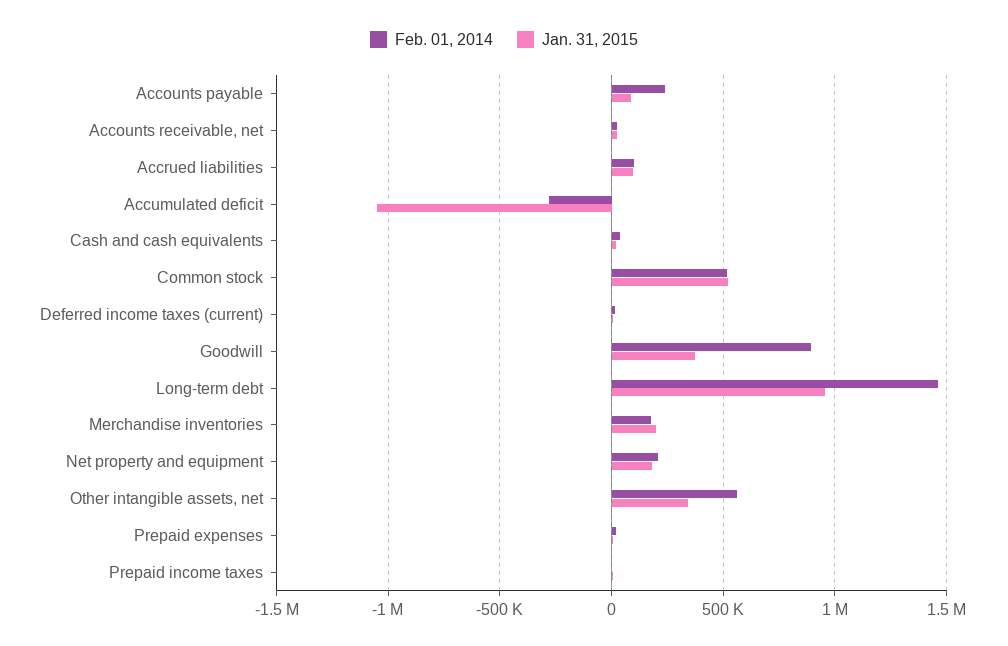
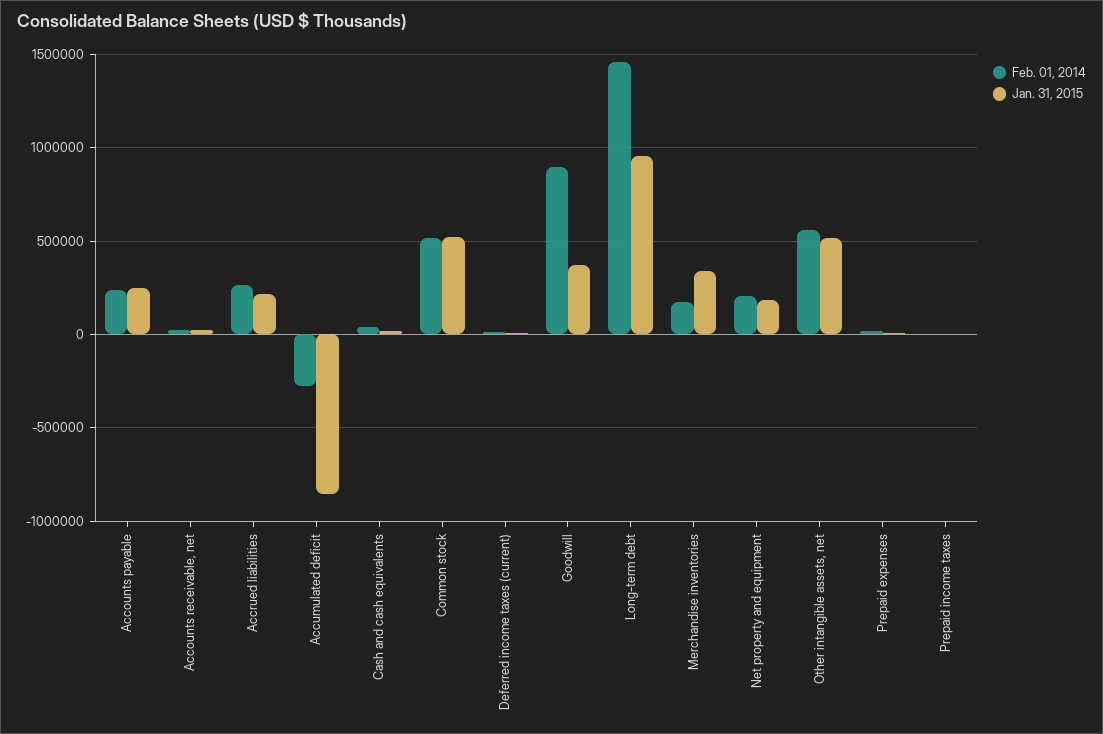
Jan. 31, 2015, Accounts payable: 100000 -> 250000
Feb. 01, 2014, Accrued liabilities: 100000 -> 250000
Jan. 31, 2015, Accrued liabilities: 100000 -> 200000
Jan. 31, 2015, Accumulated deficit: -1050000 -> -850000
Jan. 31, 2015, Merchandise inventories: 200000 -> 350000
Jan. 31, 2015, Other intangible assets, net: 350000 -> 500000

